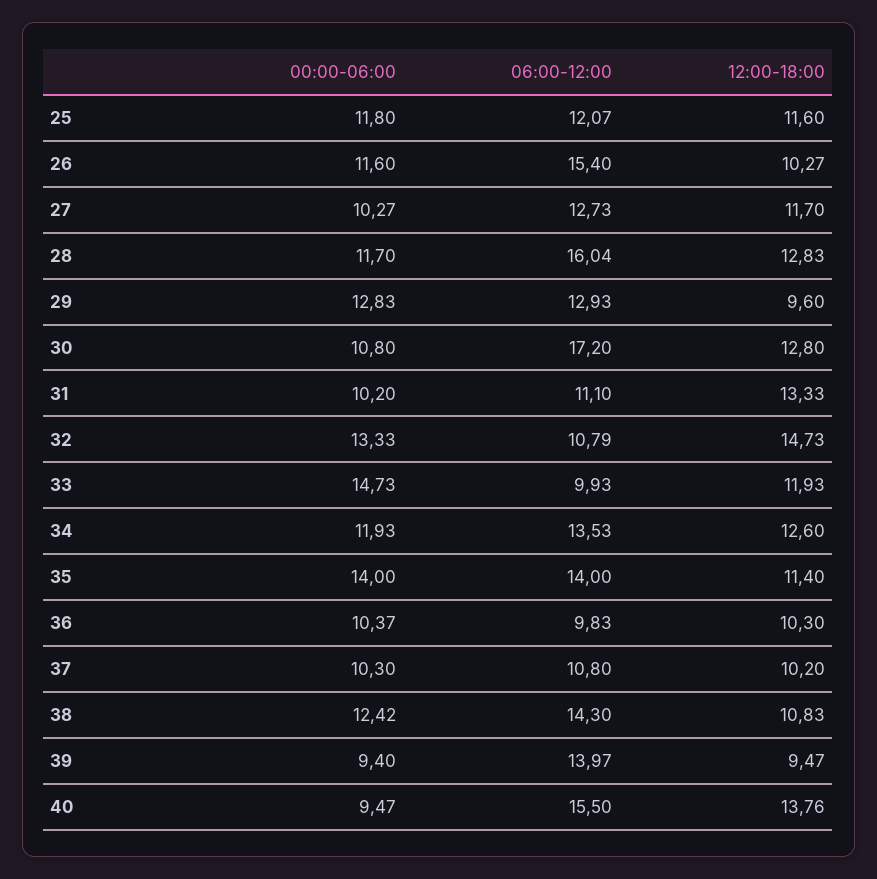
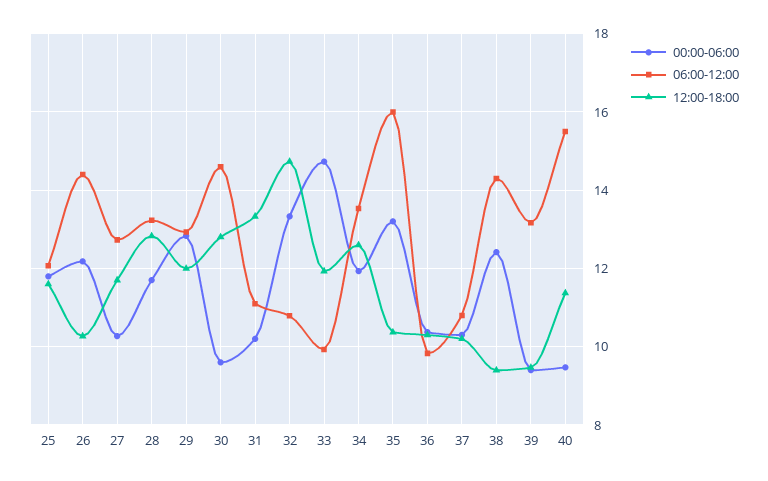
00:00-06:00, 26: 11.6 -> 12.2
06:00-12:00, 26: 15.4 -> 14.4
06:00-12:00, 28: 16.04 -> 13.2
12:00-18:00, 29: 9.6 -> 12
00:00-06:00, 30: 10.8 -> 9.6
06:00-12:00, 30: 17.2 -> 14.6
00:00-06:00, 35: 14 -> 13.2
06:00-12:00, 35: 14 -> 16
12:00-18:00, 35: 11.4 -> 10.4
12:00-18:00, 38: 10.83 -> 9.4
06:00-12:00, 39: 13.97 -> 13.2
12:00-18:00, 40: 13.76 -> 11.4

